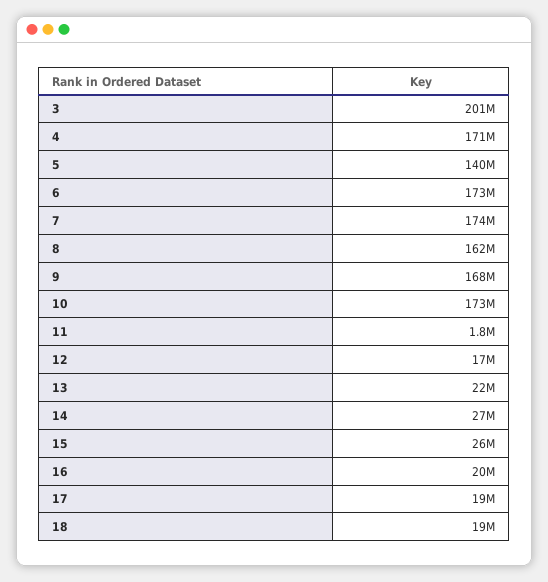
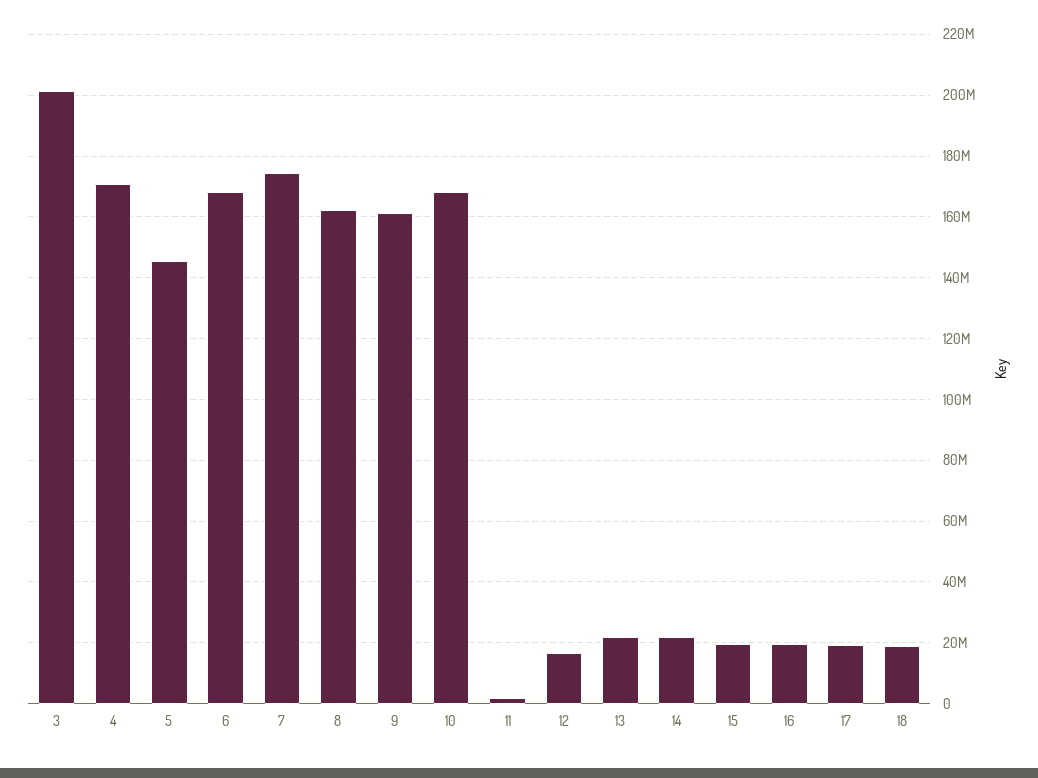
5: 140000000 -> 146000000
6: 173000000 -> 168000000
9: 168000000 -> 162000000
10: 173000000 -> 168000000
14: 27000000 -> 22000000
15: 26000000 -> 20000000

